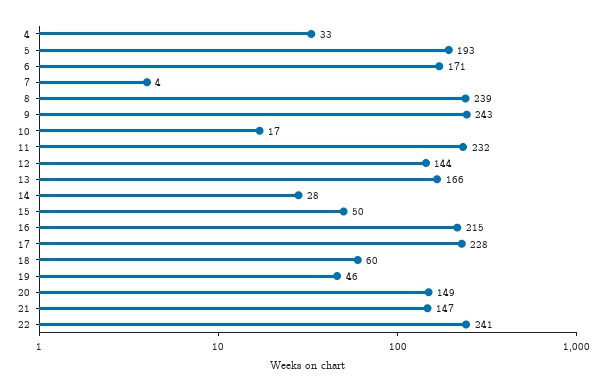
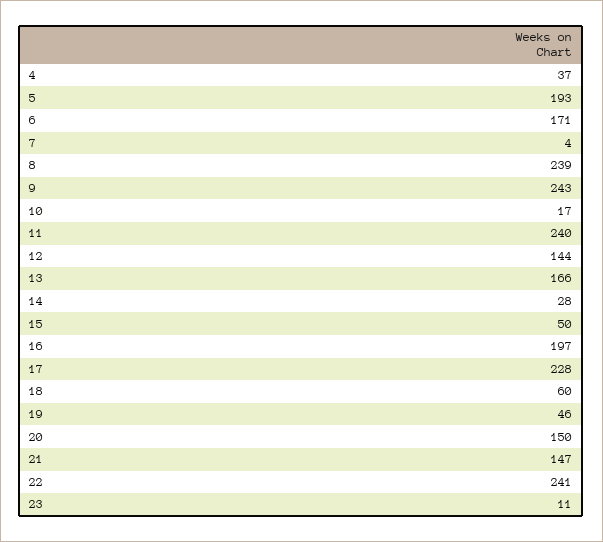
4: 33 -> 37
11: 232 -> 240
16: 215 -> 197
20: 149 -> 150
23: none -> 11

